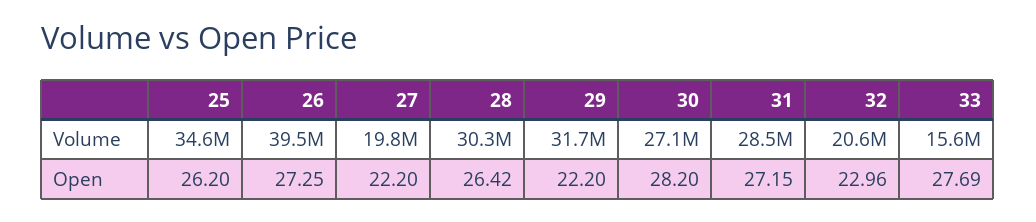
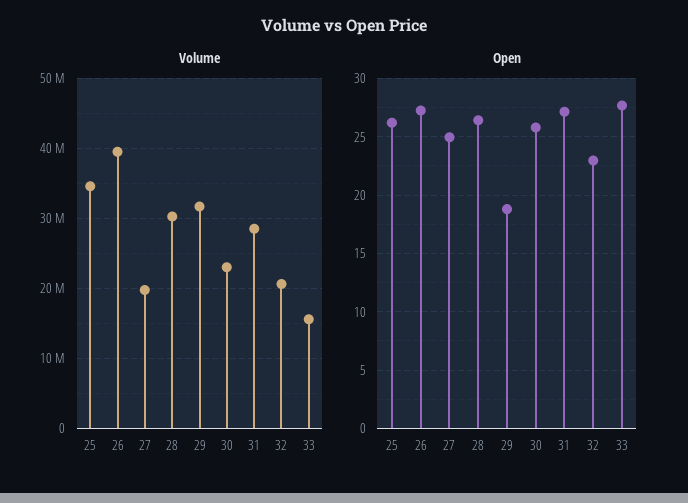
Volume, 30: 27100000 -> 23000000
Open, 27: 22.2 -> 25
Open, 29: 22.2 -> 19
Open, 30: 28.2 -> 26

